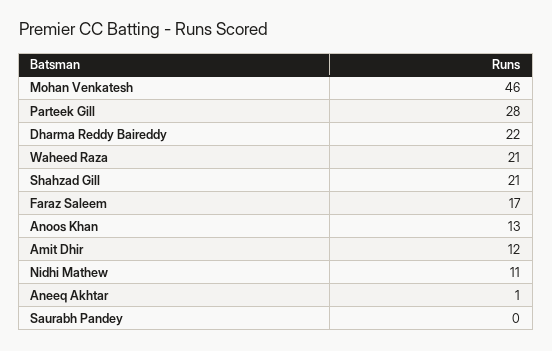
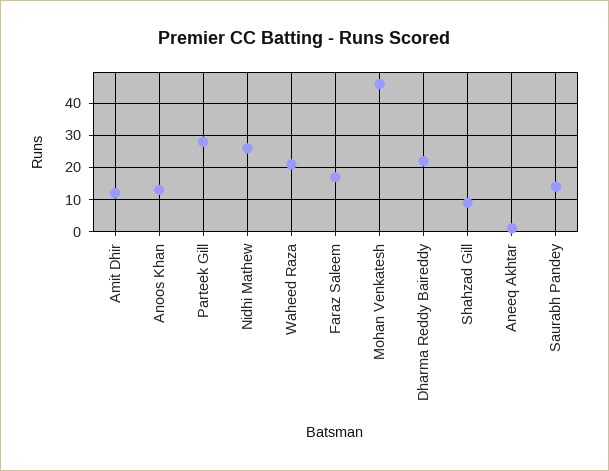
Shahzad Gill: 21 -> 10
Nidhi Mathew: 11 -> 25
Saurabh Pandey: 0 -> 15

